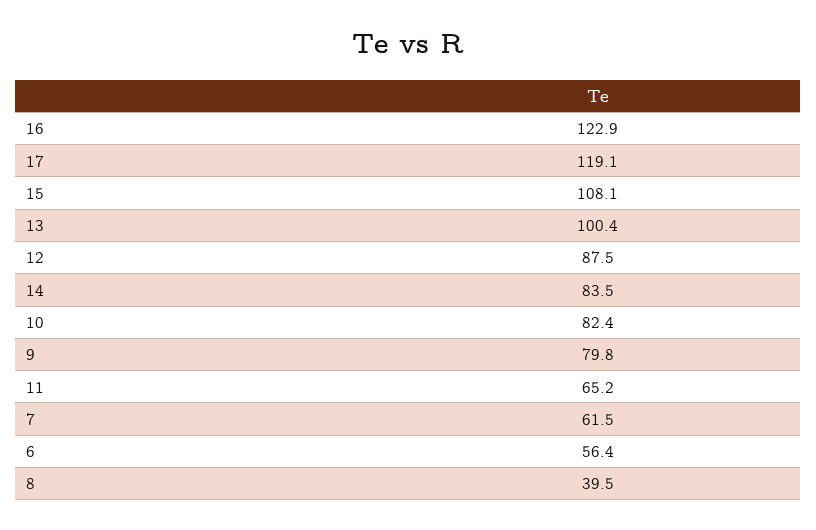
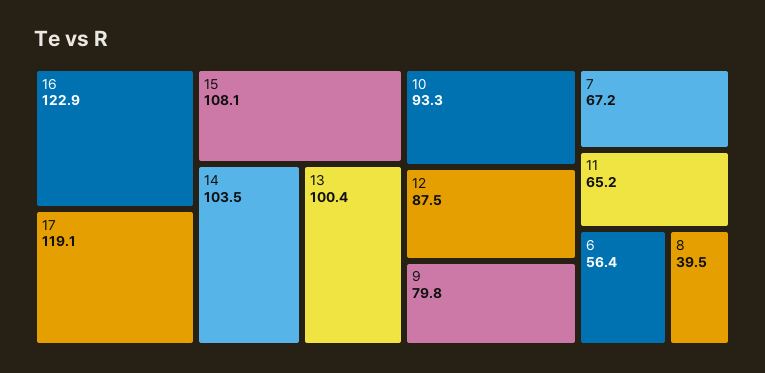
14: 83.5 -> 103.5
10: 82.4 -> 93.3
7: 61.5 -> 67.2

